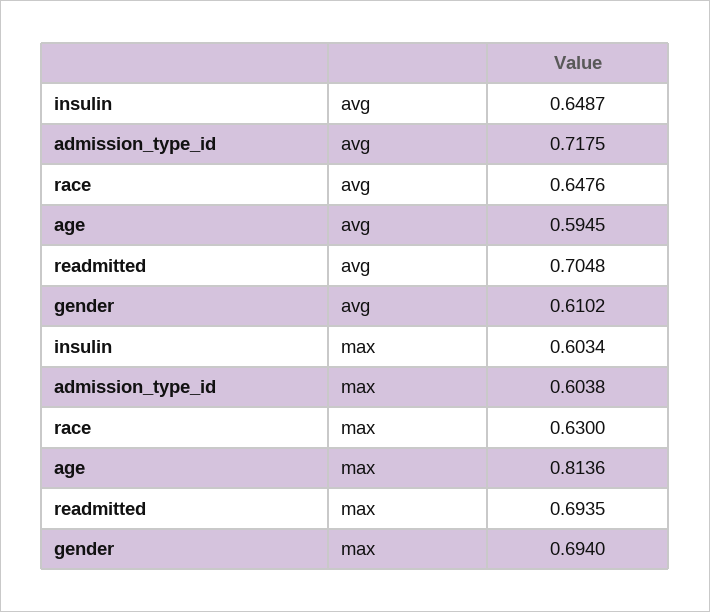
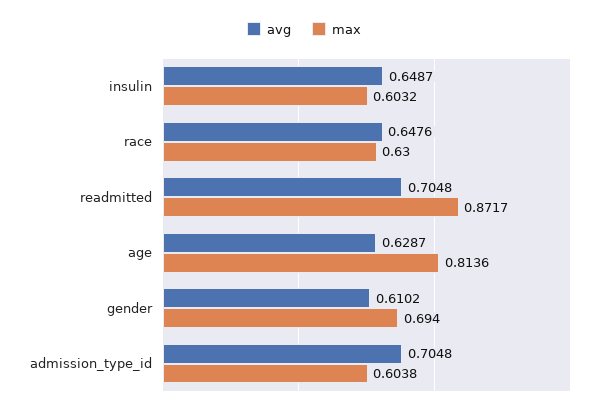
avg, admission_type_id: 0.7175 -> 0.7048
avg, age: 0.5945 -> 0.6287
max, insulin: 0.6034 -> 0.6032
max, readmitted: 0.6935 -> 0.8717

